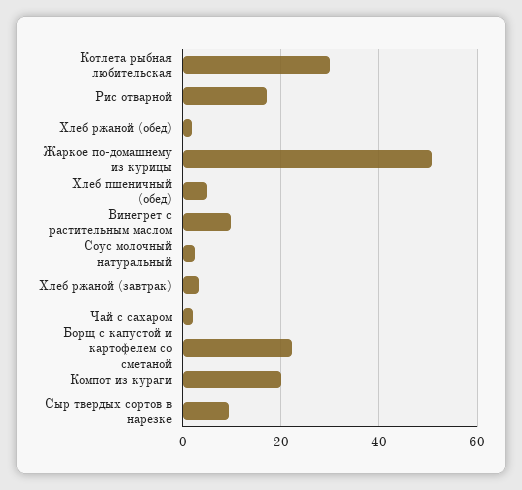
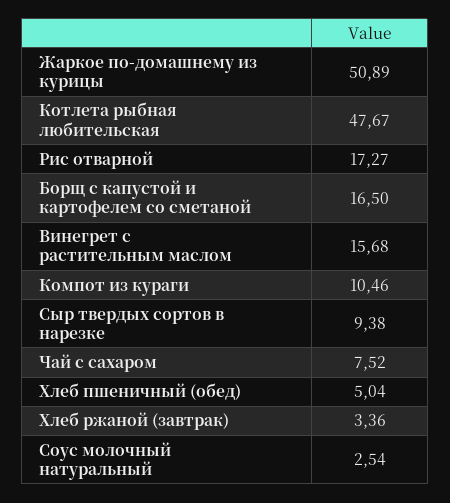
Котлета рыбная любительская: 30 -> 47.67
Хлеб ржаной (обед): 2 -> none
Винегрет с растительным маслом: 10 -> 15.68
Чай с сахаром: 2 -> 7.52
Борщ с капустой и картофелем со сметаной: 22 -> 16.5
Компот из кураги: 20 -> 10.46

